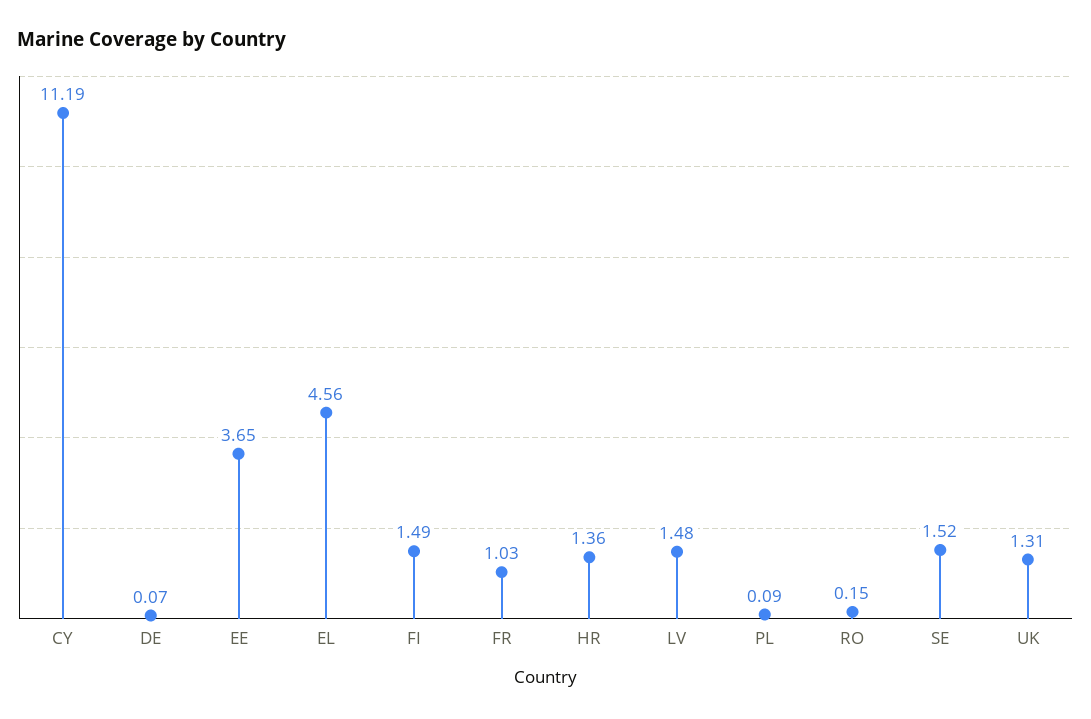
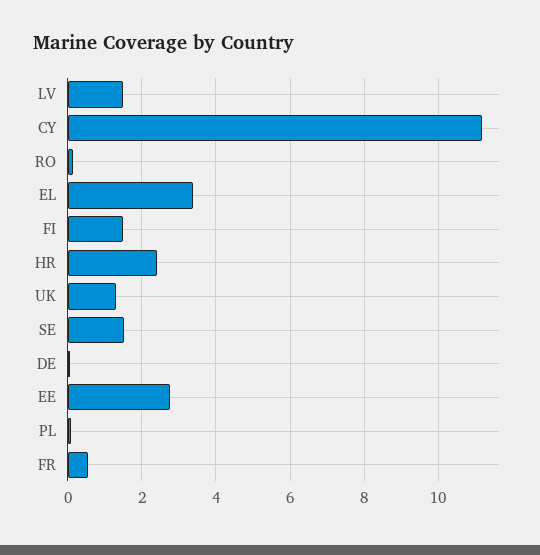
EE: 3.65 -> 2.8
EL: 4.56 -> 3.4
FR: 1.03 -> 0.6
HR: 1.36 -> 2.4

